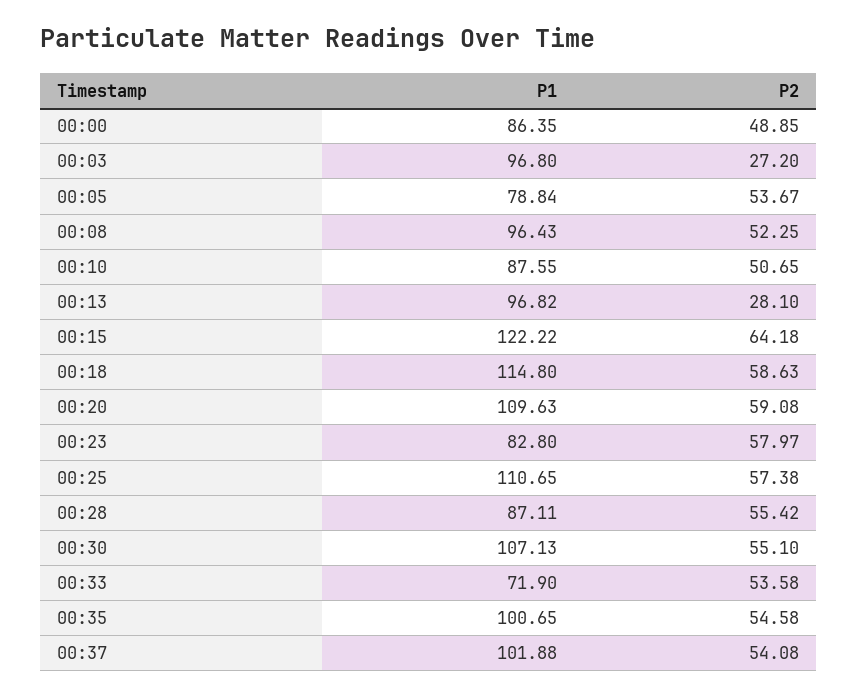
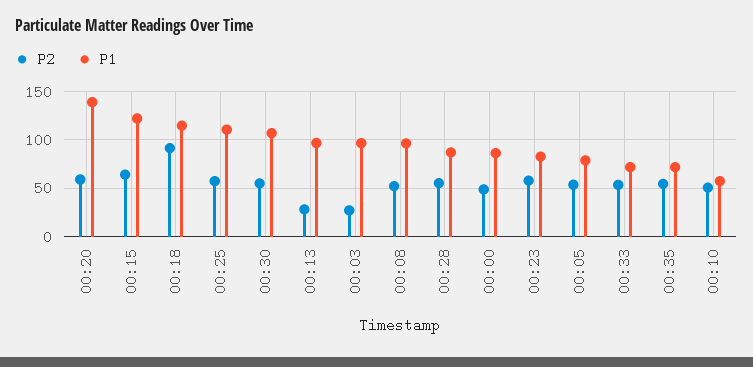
P1, 00:10: 87.55 -> 60
P2, 00:18: 58.63 -> 90
P1, 00:20: 109.63 -> 140
P1, 00:35: 100.65 -> 70
P1, 00:37: 101.88 -> none
P2, 00:37: 54.08 -> none

